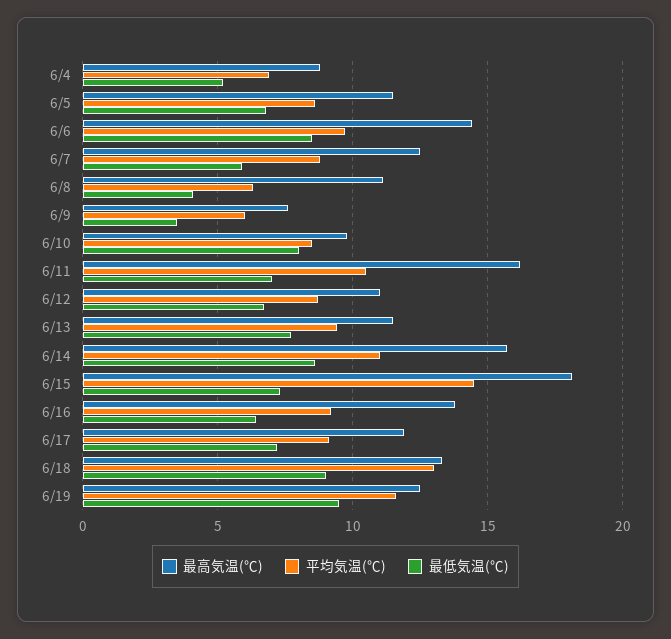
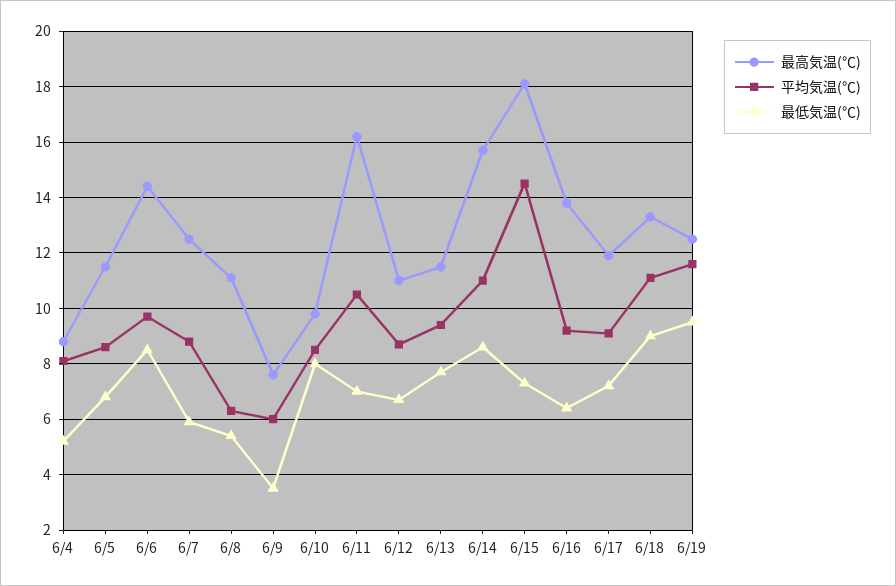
平均気温(℃), 6/4: 7 -> 8
最低気温(℃), 6/8: 4 -> 5.5
平均気温(℃), 6/18: 13 -> 11

